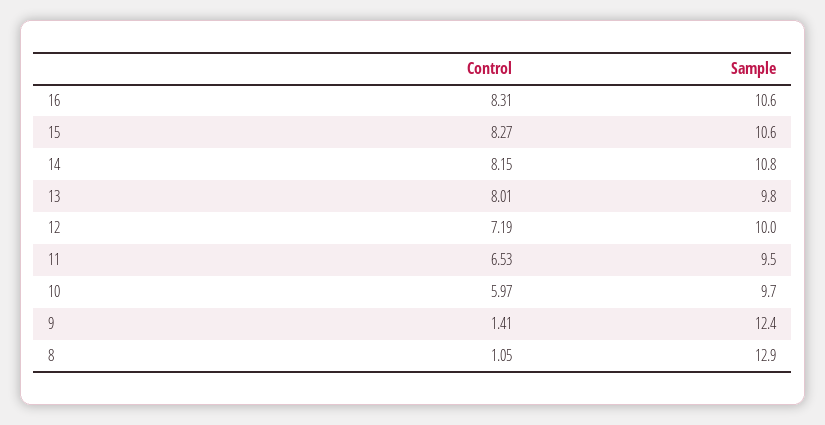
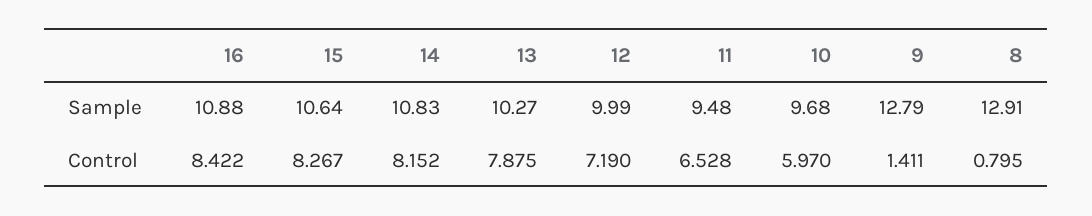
Control, 16: 8.31 -> 8.422
Sample, 16: 10.6 -> 10.88
Control, 13: 8.01 -> 7.875
Sample, 13: 9.8 -> 10.27
Sample, 9: 12.4 -> 12.79
Control, 8: 1.05 -> 0.795

